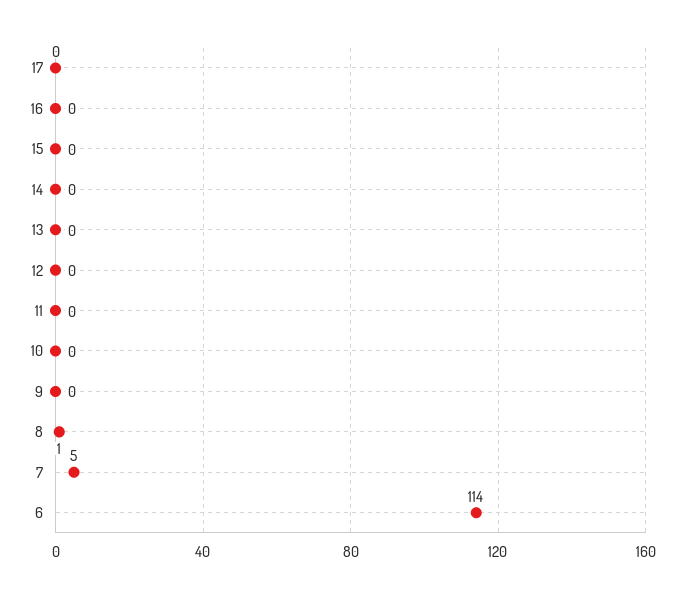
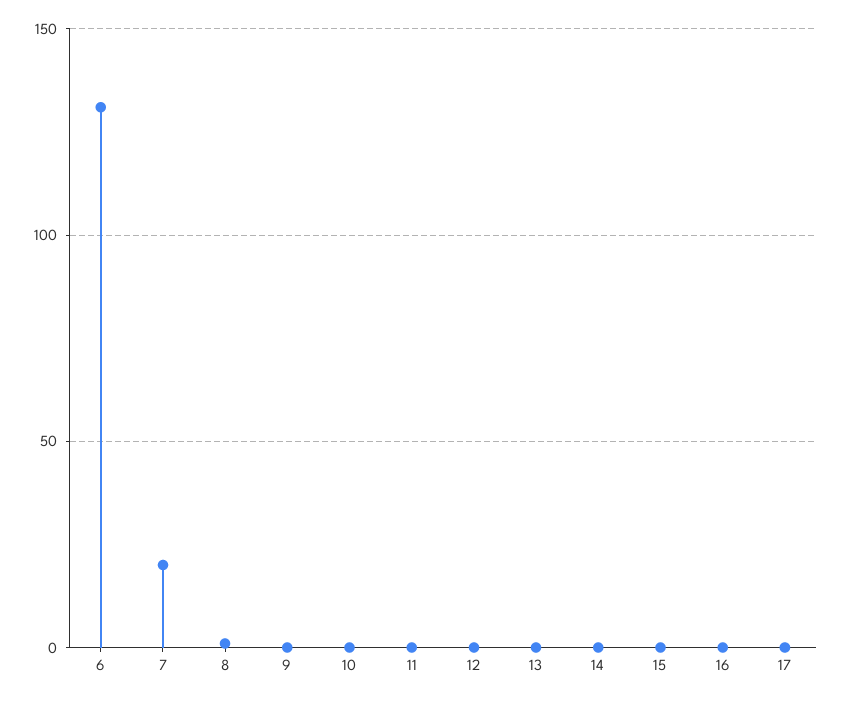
7: 5 -> 20
6: 114 -> 130

